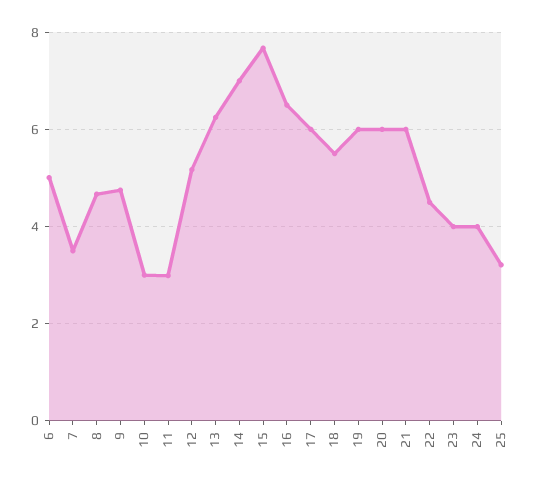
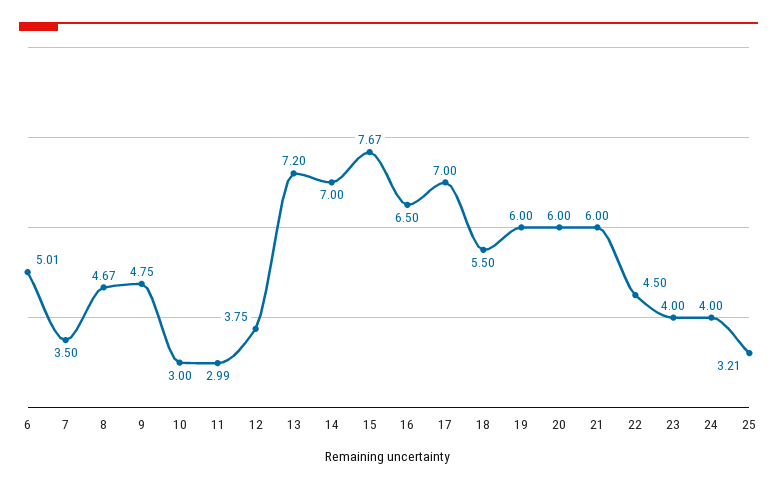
12: 5.2 -> 3.75
13: 6.2 -> 7.2
17: 6 -> 7

